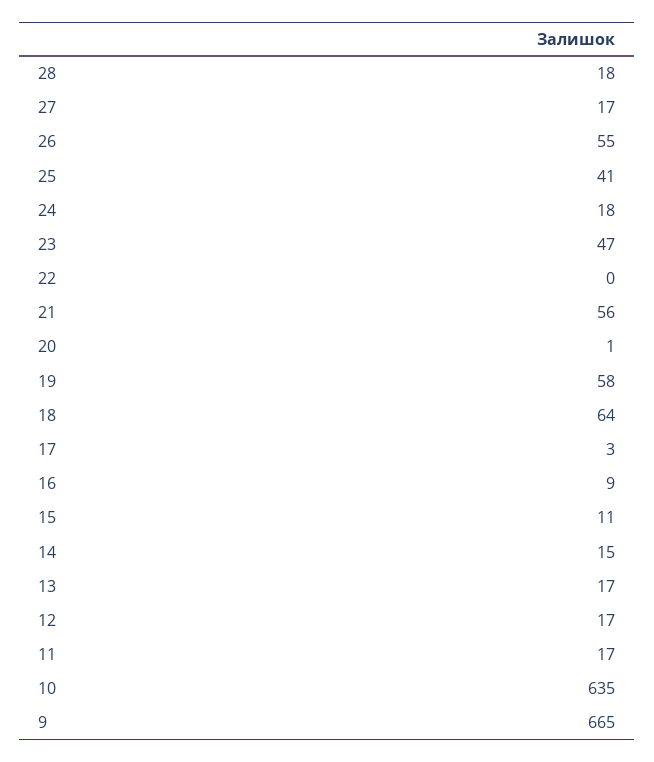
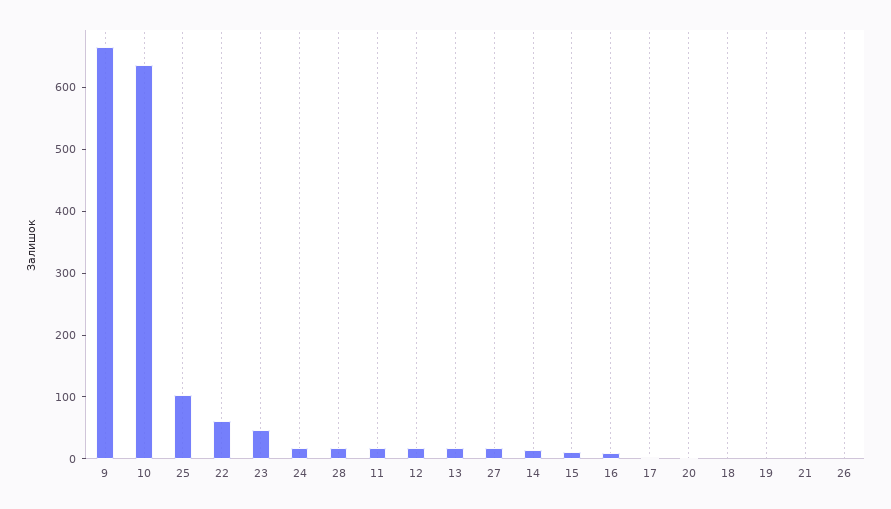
26: 55 -> 0
25: 41 -> 100
22: 0 -> 60
21: 56 -> 0
19: 58 -> 0
18: 64 -> 0

